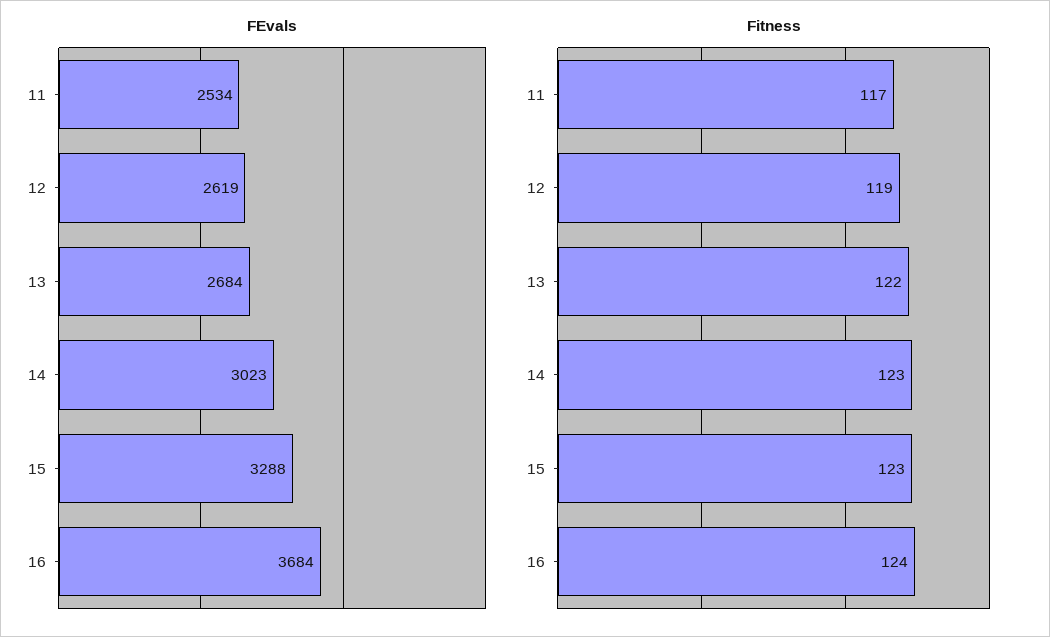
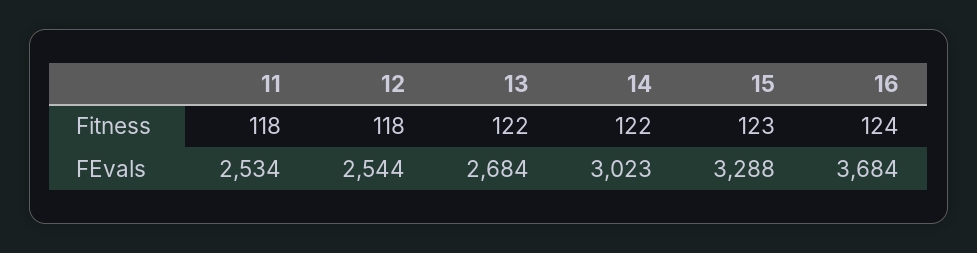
FEvals, 12: 2619 -> 2544
Fitness, 11: 117 -> 118
Fitness, 12: 119 -> 118
Fitness, 14: 123 -> 122

